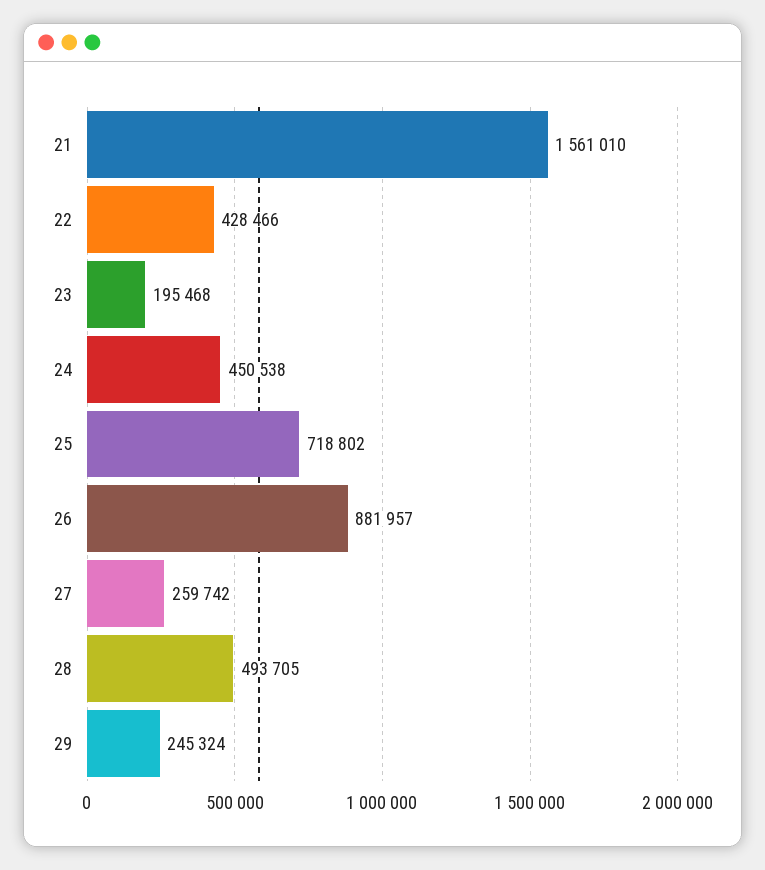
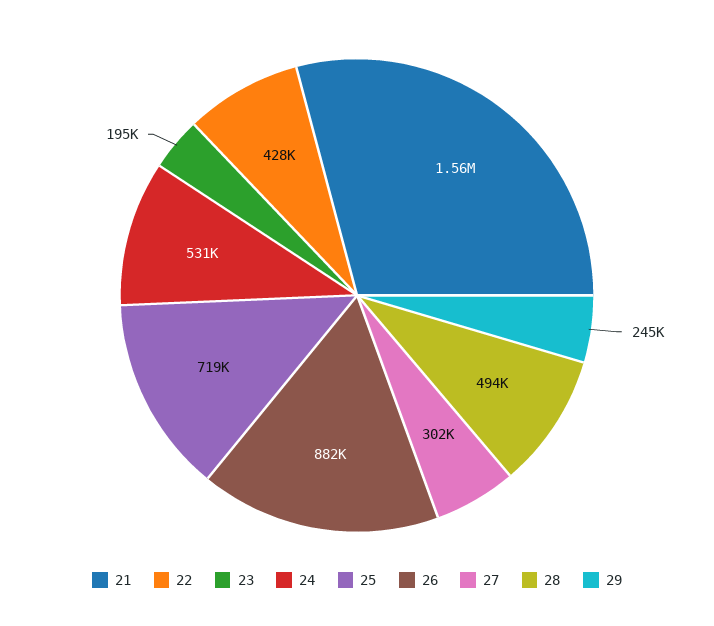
24: 450538 -> 531000
27: 259742 -> 302000

